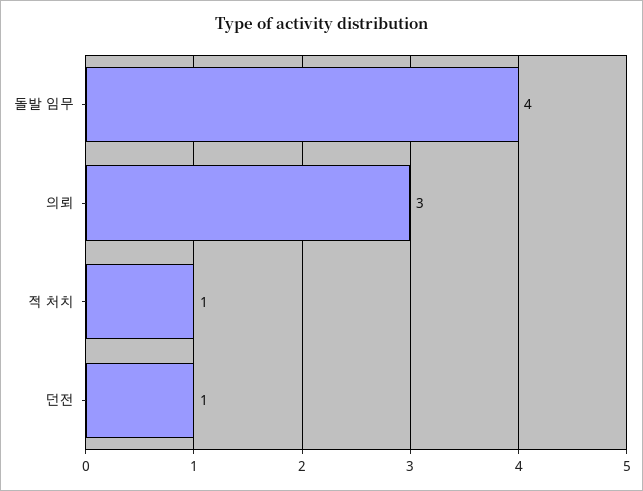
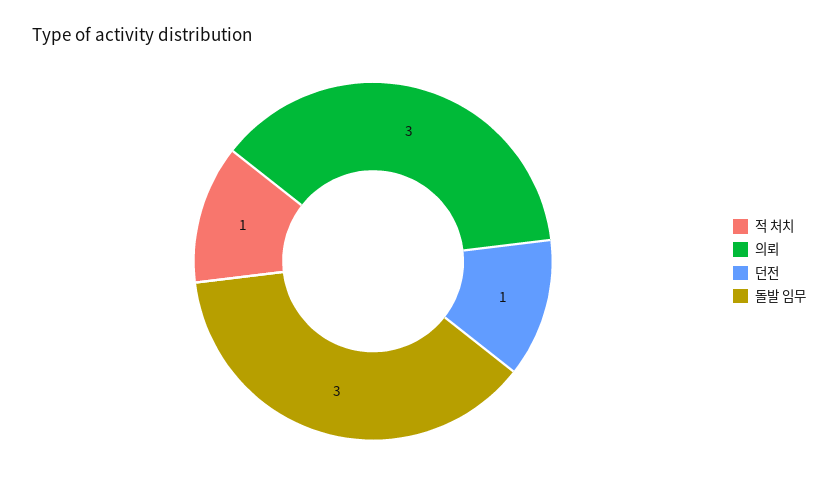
돌발 임무: 4 -> 3

